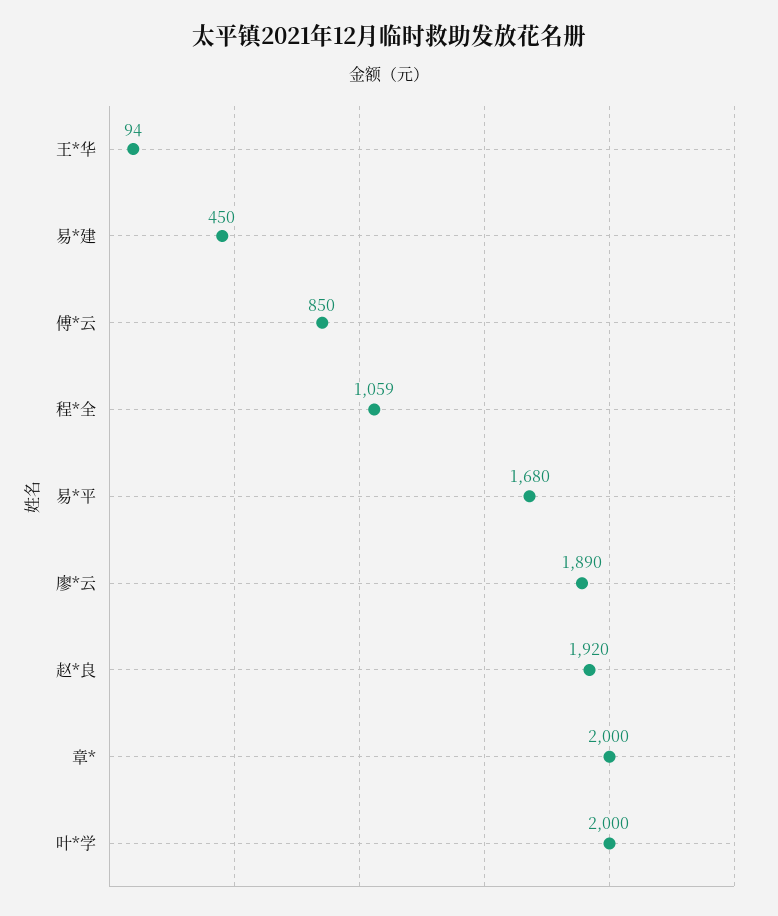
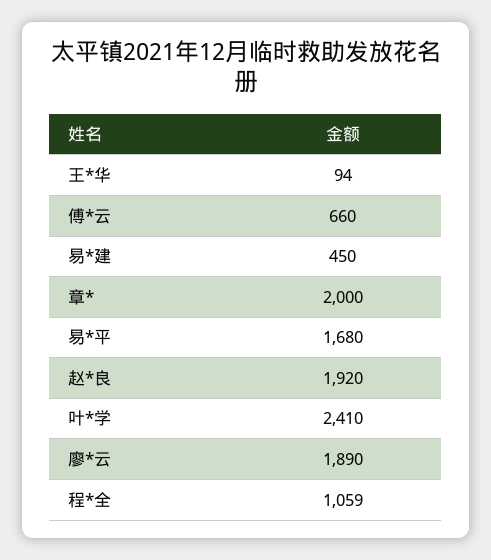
傅*云: 850 -> 660
叶*学: 2000 -> 2410

